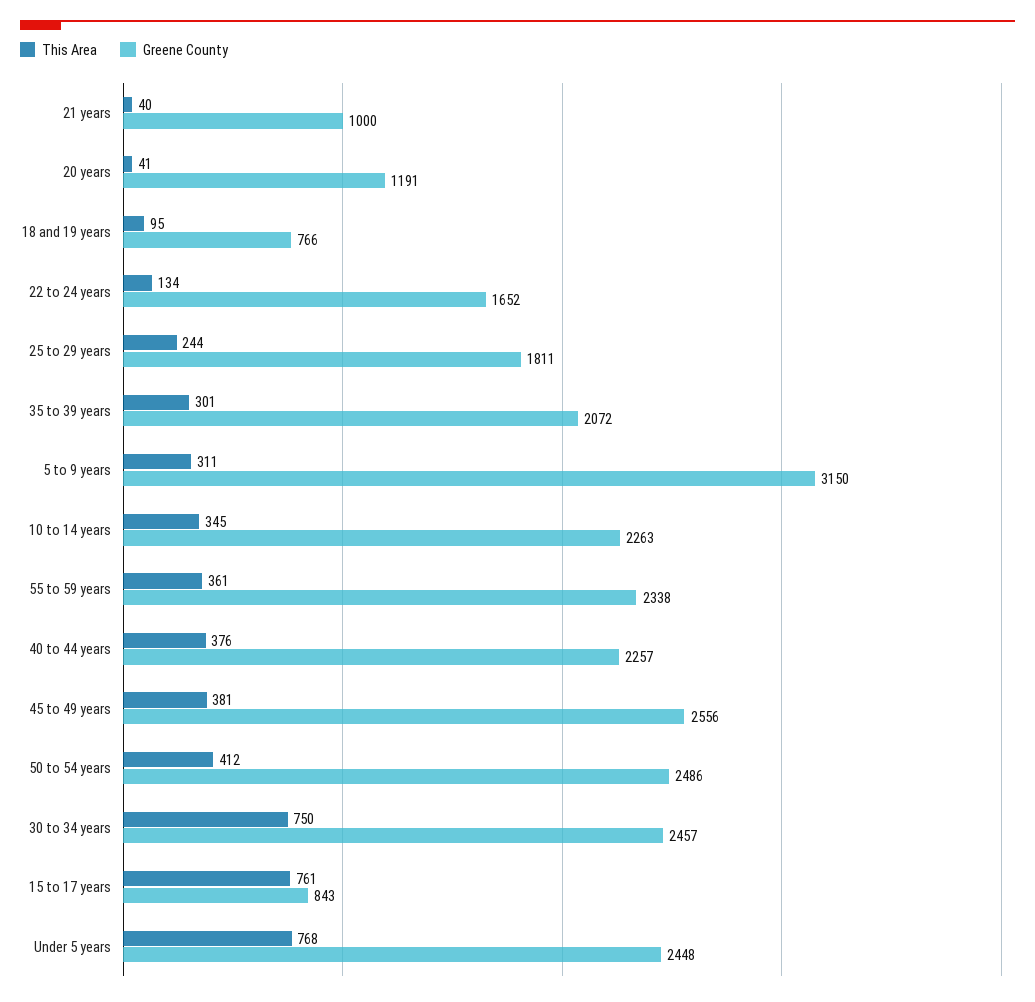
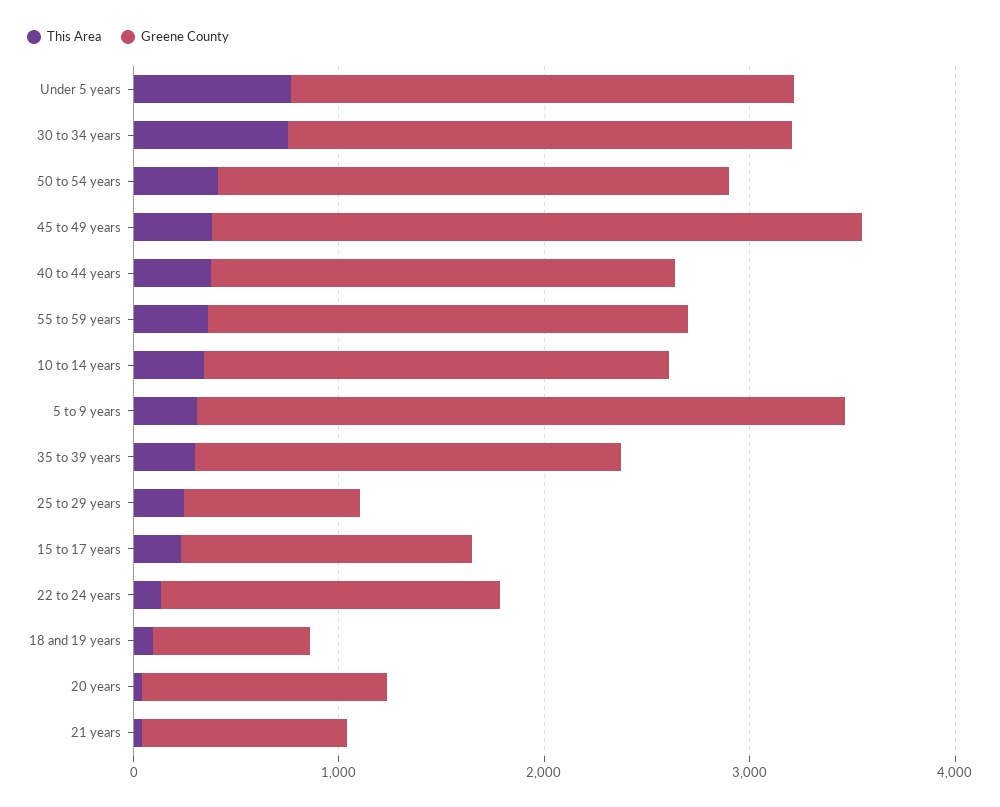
Greene County, 25 to 29 years: 1811 -> 800
Greene County, 45 to 49 years: 2556 -> 3200
This Area, 15 to 17 years: 761 -> 200
Greene County, 15 to 17 years: 843 -> 1400

